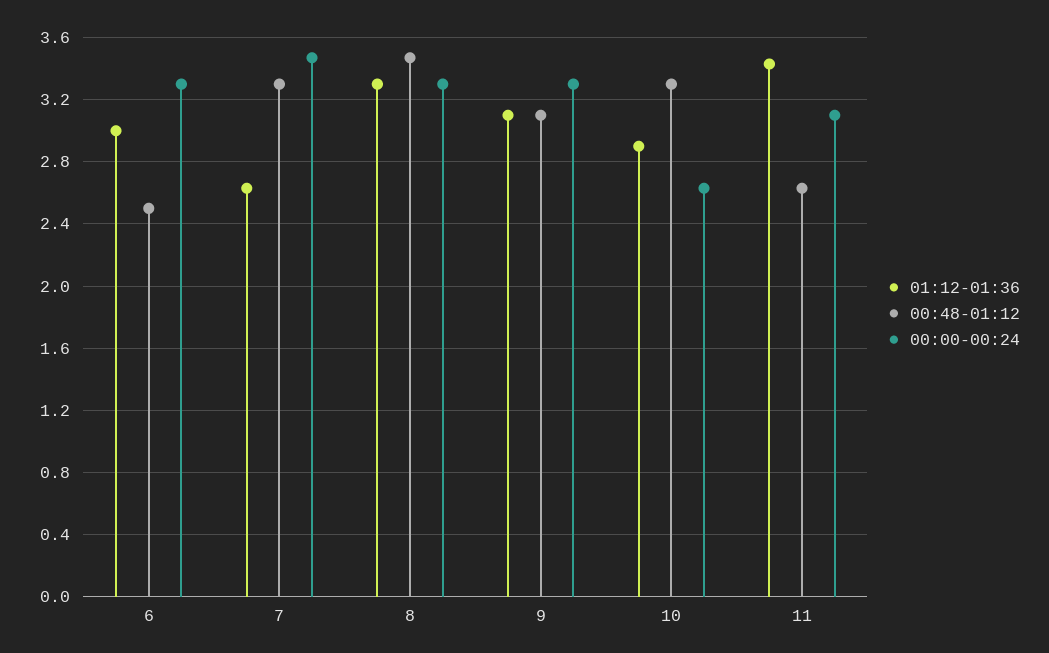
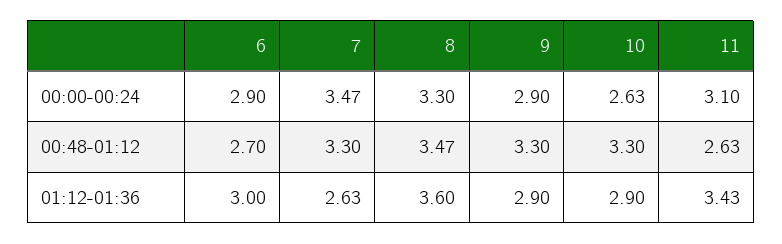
00:48-01:12, 6: 2.5 -> 2.7
00:00-00:24, 6: 3.3 -> 2.9
01:12-01:36, 8: 3.3 -> 3.6
01:12-01:36, 9: 3.1 -> 2.9
00:48-01:12, 9: 3.1 -> 3.3
00:00-00:24, 9: 3.3 -> 2.9

